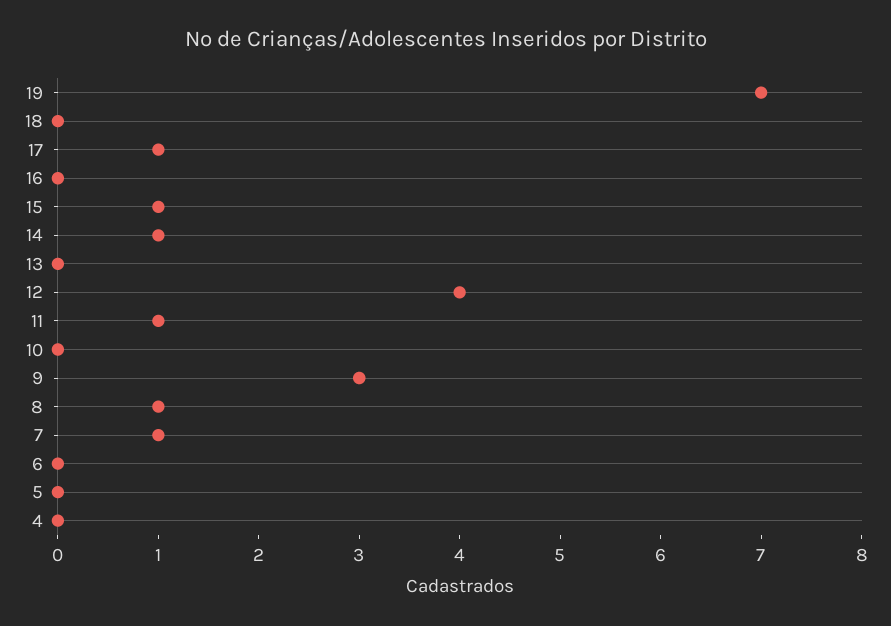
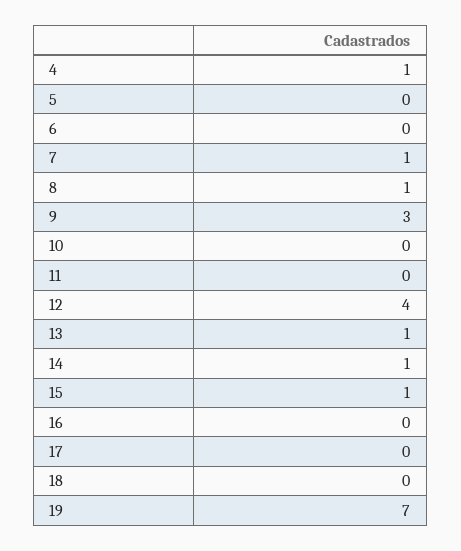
17: 1 -> 0
13: 0 -> 1
11: 1 -> 0
4: 0 -> 1

